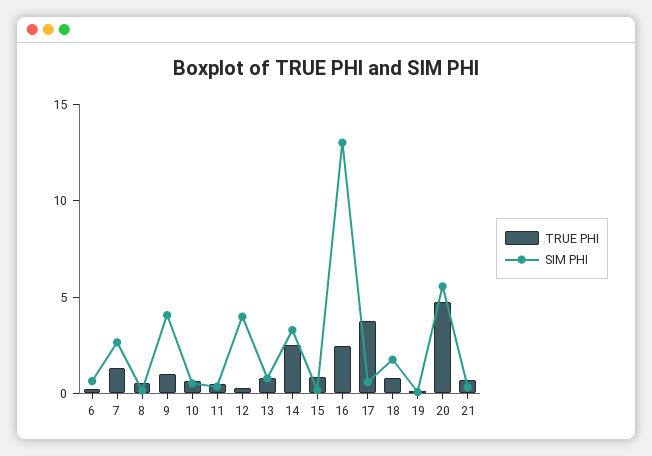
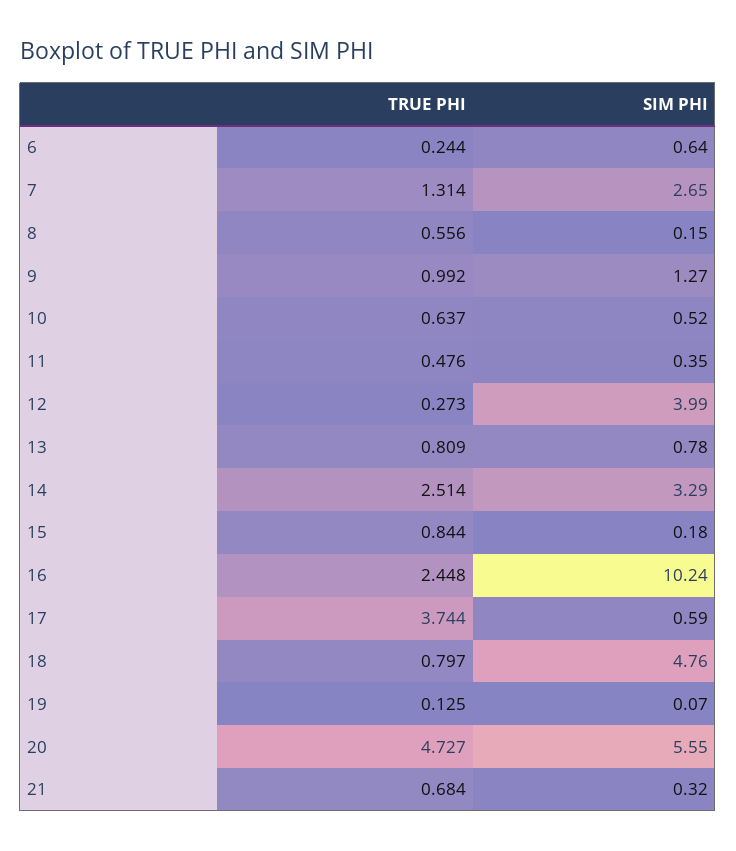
SIM PHI, 9: 4 -> 1.27
SIM PHI, 16: 13 -> 10.24
SIM PHI, 18: 2 -> 4.76

